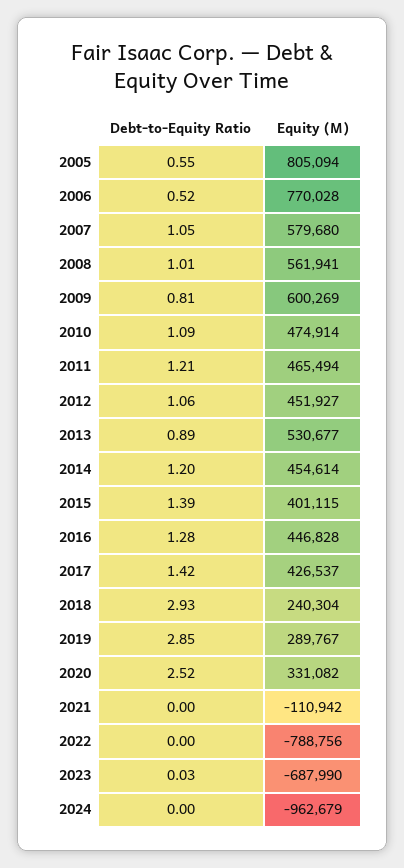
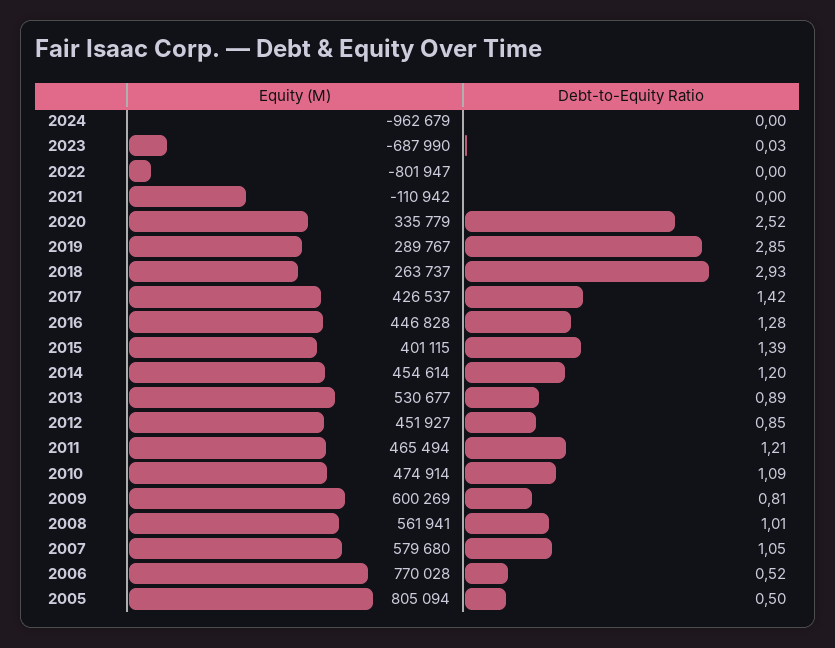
Debt-to-Equity Ratio, 2005: 0.55 -> 0.5
Debt-to-Equity Ratio, 2012: 1.06 -> 0.85
Equity (M), 2018: 240304 -> 263737
Equity (M), 2020: 331082 -> 335779
Equity (M), 2022: -788756 -> -801947

